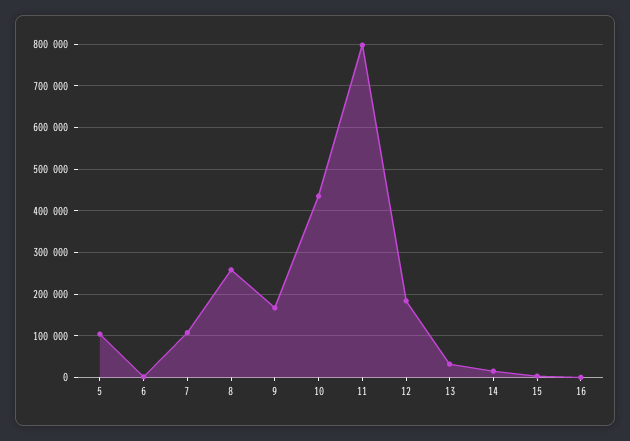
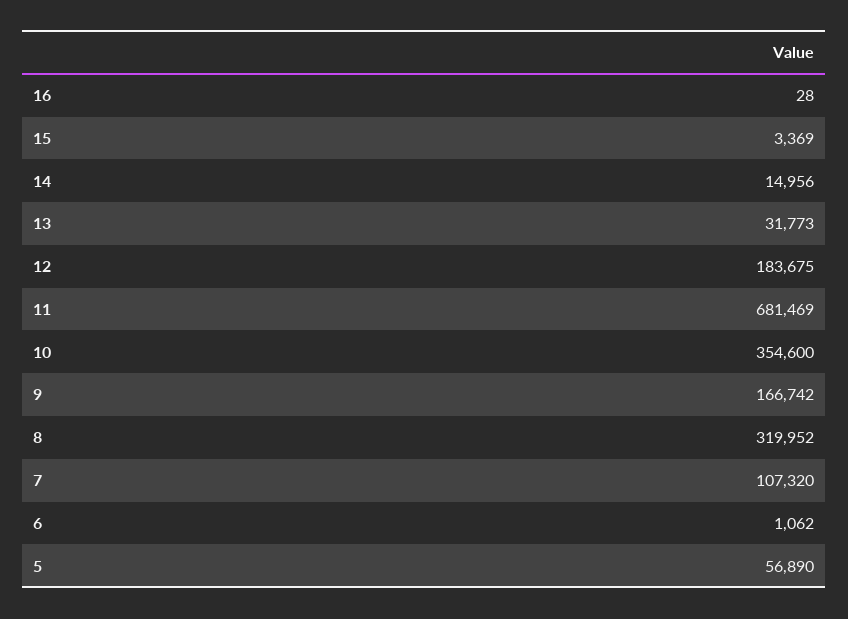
5: 100000 -> 56890
8: 260000 -> 319952
10: 440000 -> 354600
11: 800000 -> 681469

